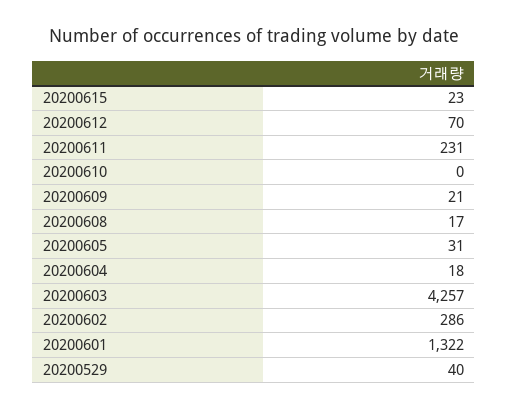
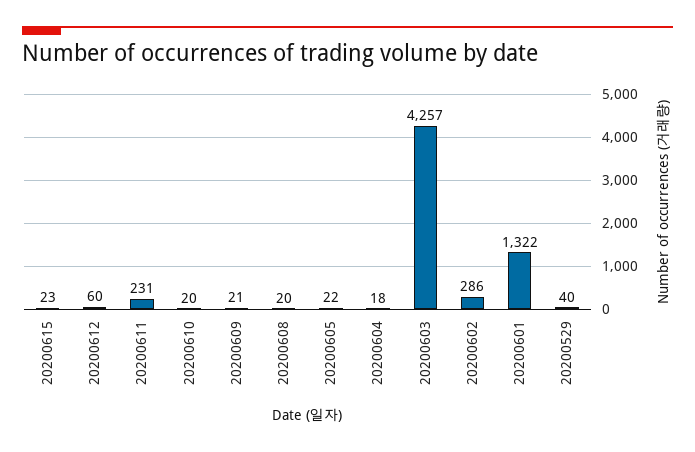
20200612: 70 -> 60
20200610: 0 -> 20
20200608: 17 -> 20
20200605: 31 -> 22

